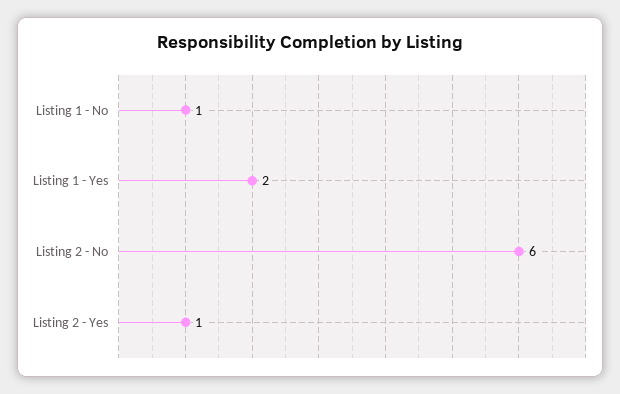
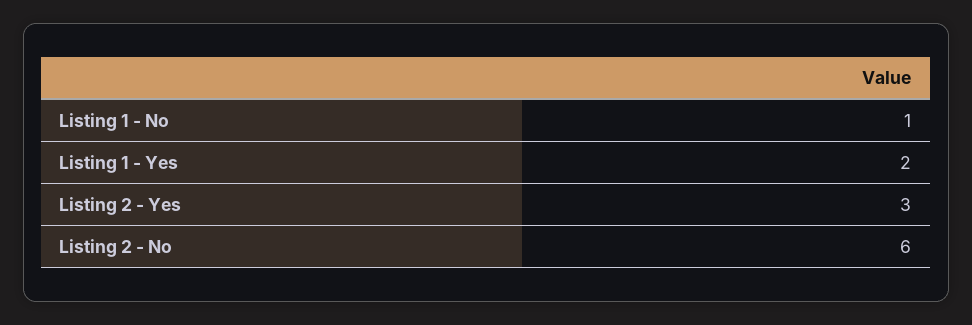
Listing 2 - Yes: 1 -> 3

